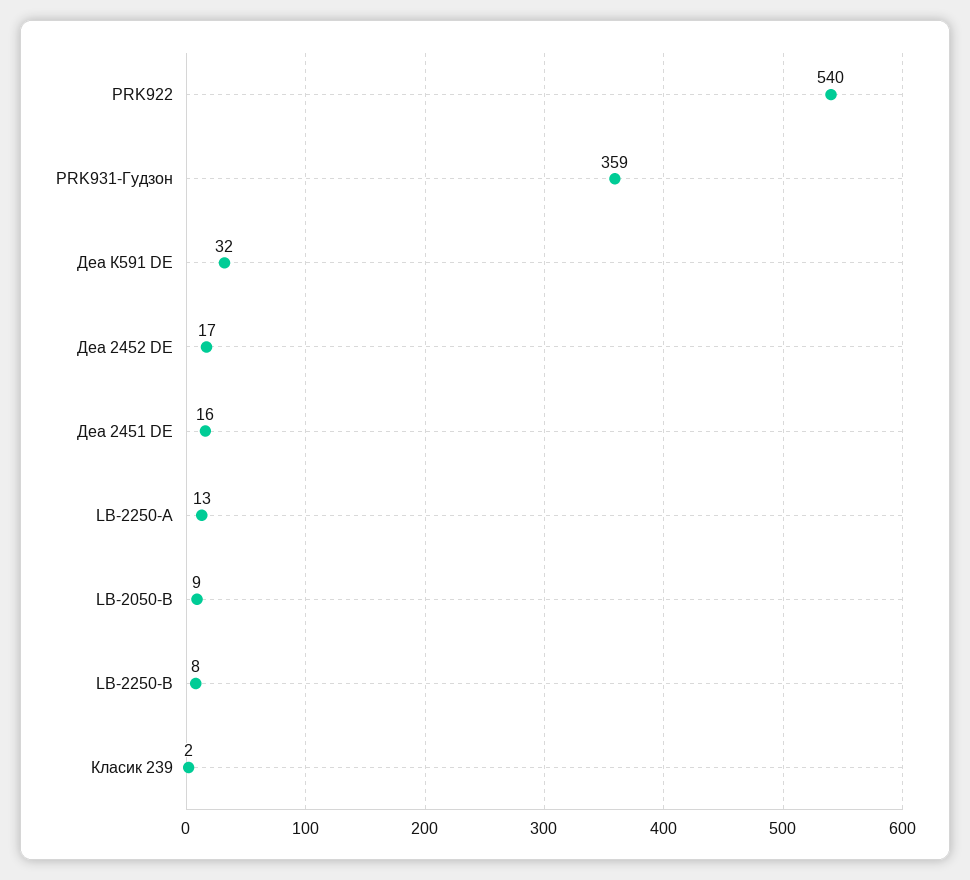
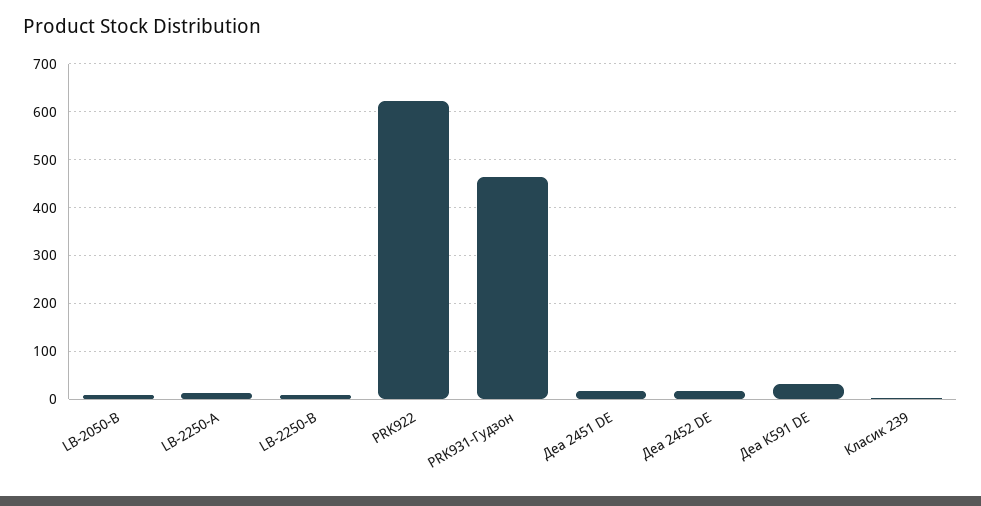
PRK922: 540 -> 620
PRK931-Гудзон: 359 -> 460

